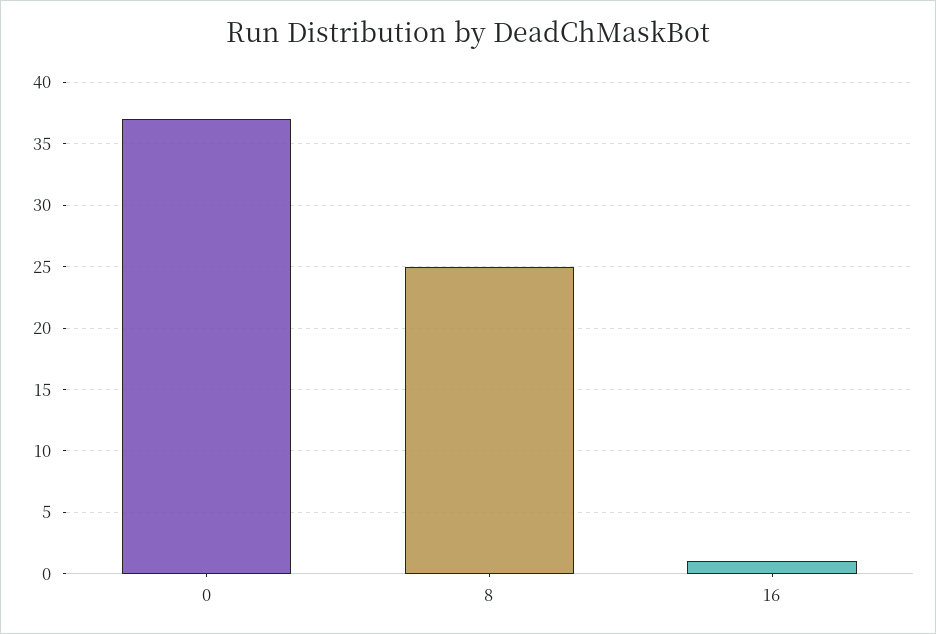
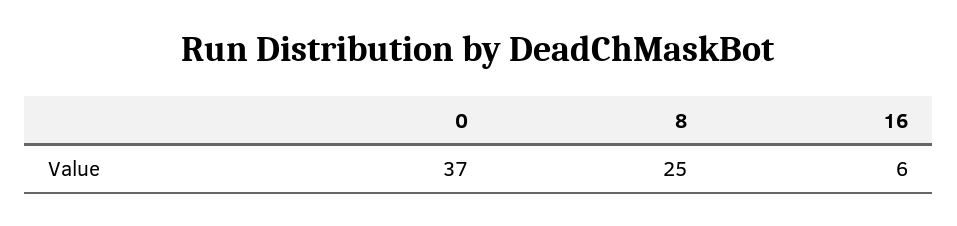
16: 1 -> 6

